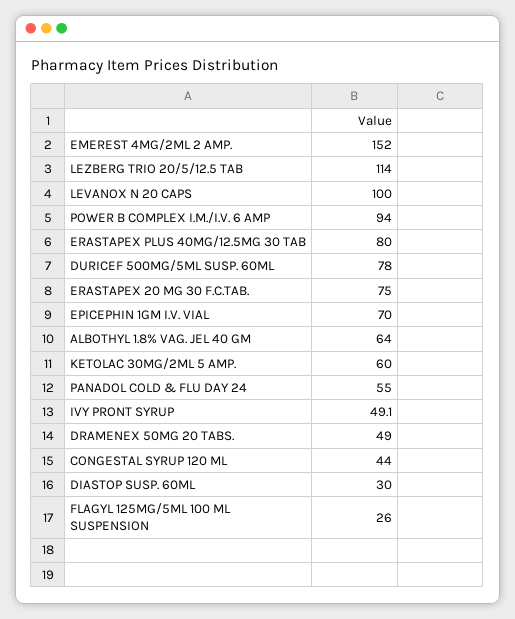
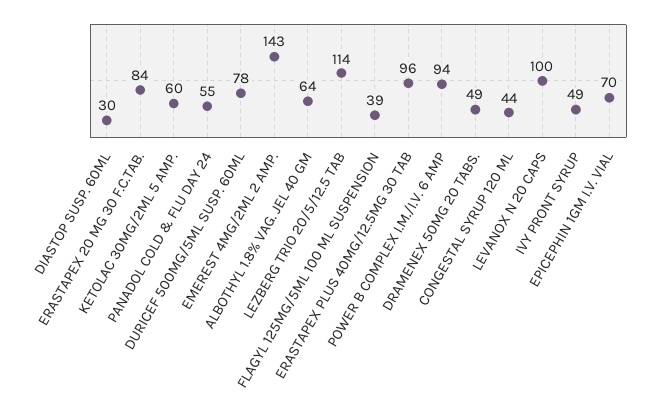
EMEREST 4MG/2ML 2 AMP.: 152 -> 143
ERASTAPEX PLUS 40MG/12.5MG 30 TAB: 80 -> 96
ERASTAPEX 20 MG 30 F.C.TAB.: 75 -> 84
FLAGYL 125MG/5ML 100 ML SUSPENSION: 26 -> 39

